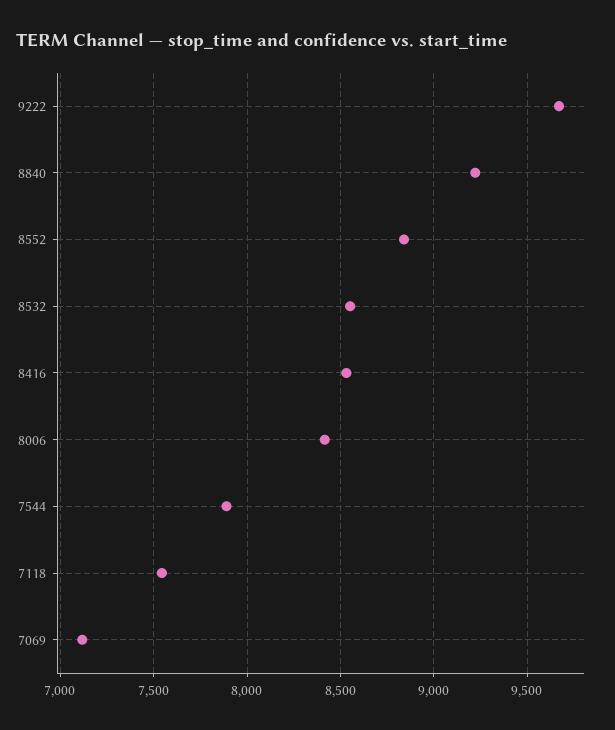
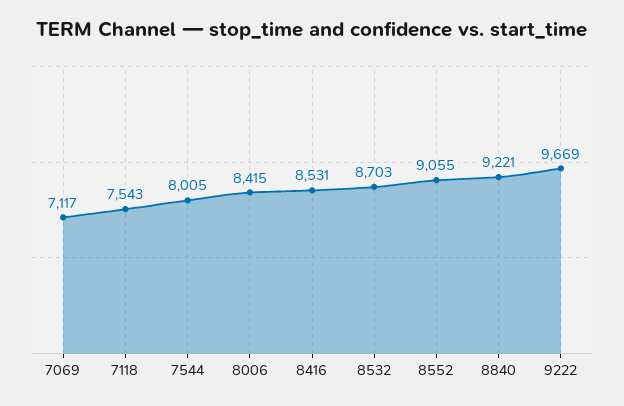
8552: 8850 -> 9055
8532: 8550 -> 8703
7544: 7900 -> 8005

